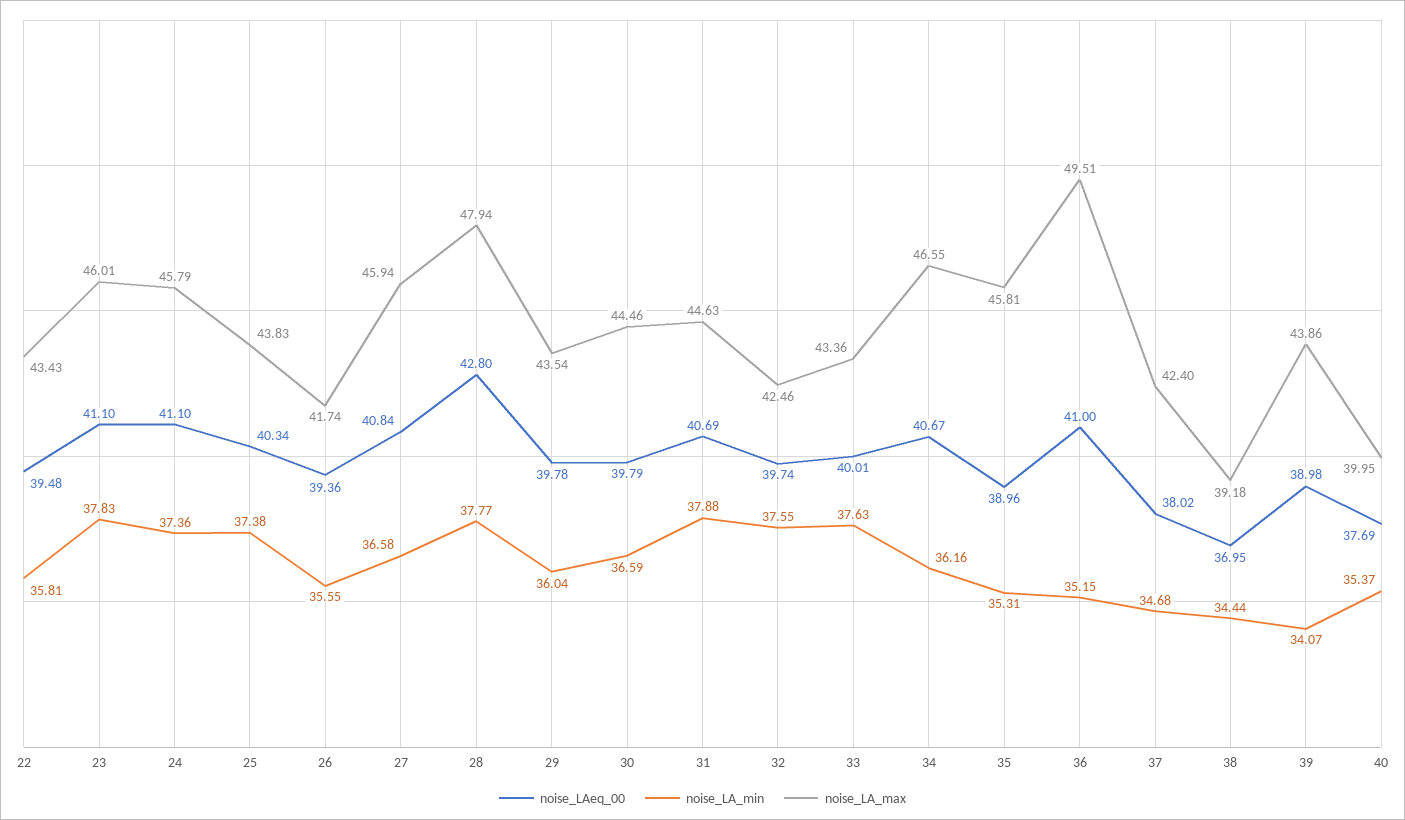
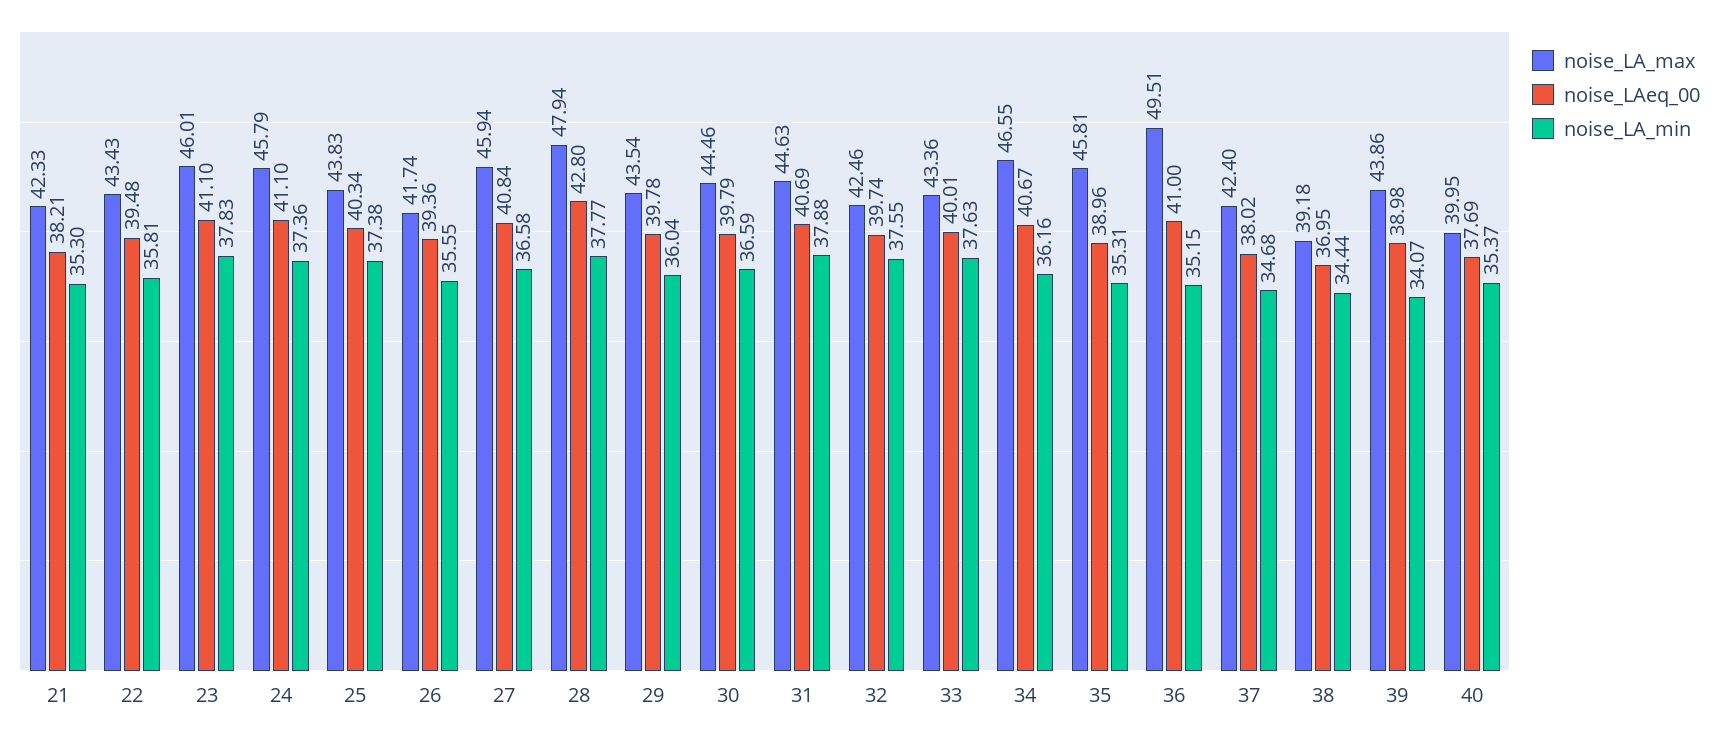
noise_LA_max, 21: none -> 42.33
noise_LAeq_00, 21: none -> 38.21
noise_LA_min, 21: none -> 35.3

